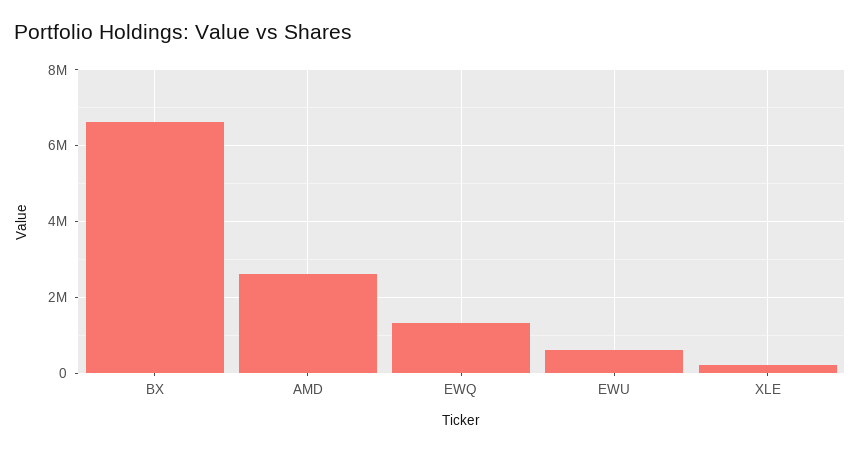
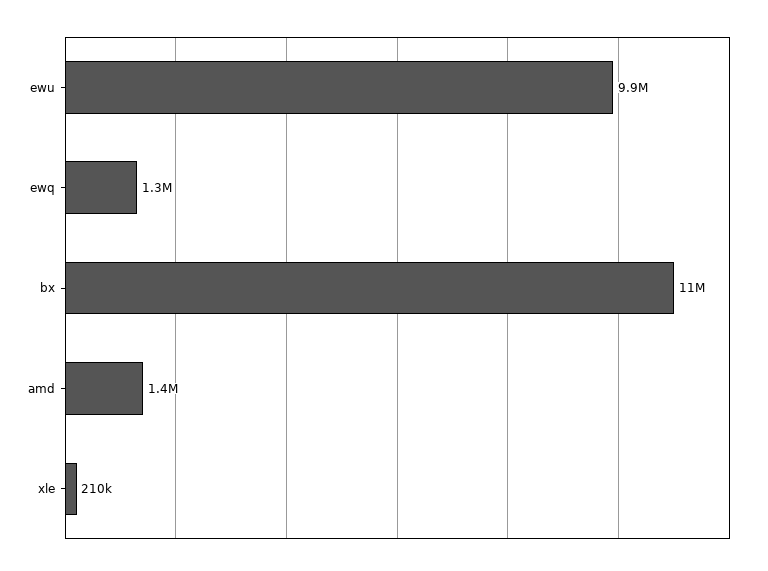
BX: 6600000 -> 11000000
AMD: 2600000 -> 1400000
EWU: 600000 -> 9900000

